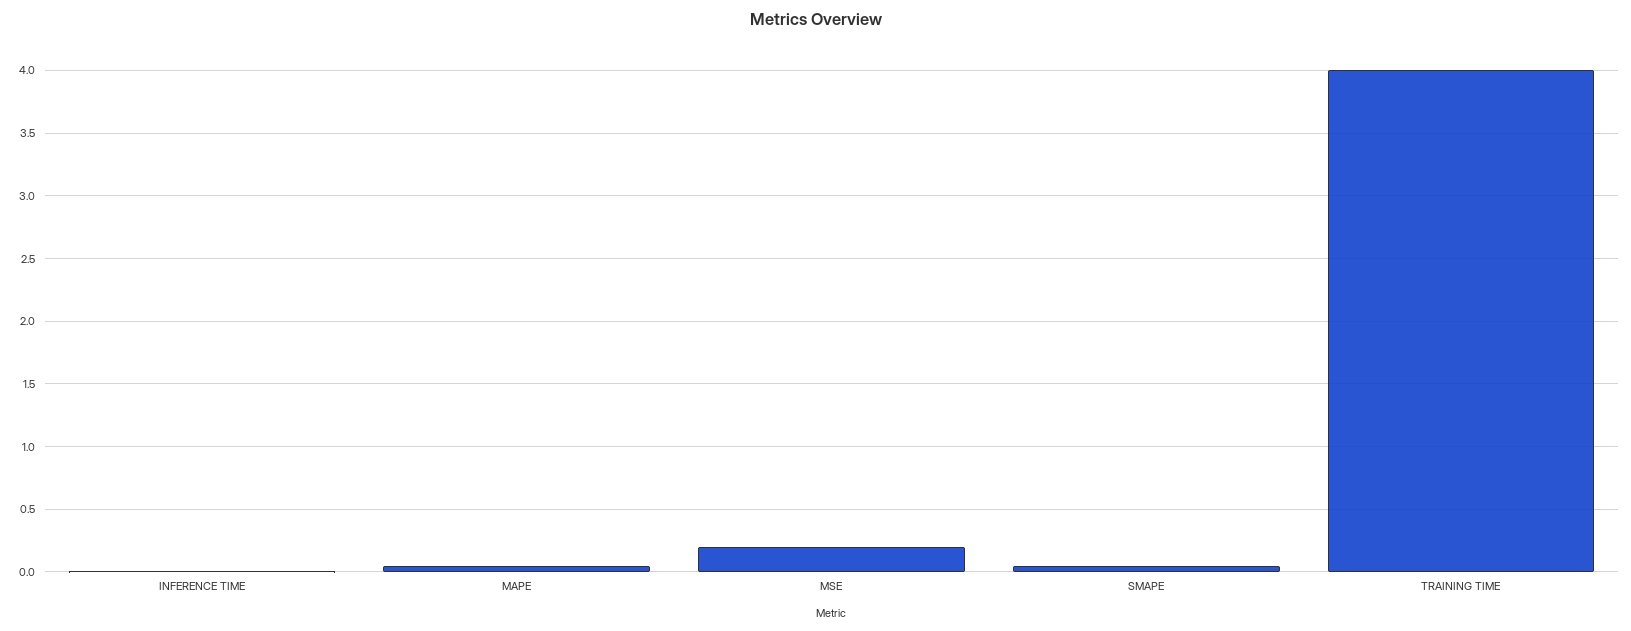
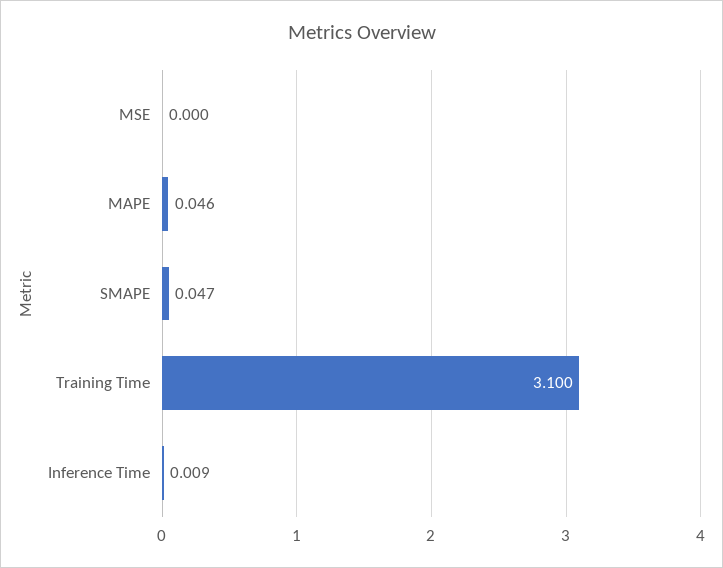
MSE: 0.2 -> 0
TRAINING TIME: 4 -> 3.1

